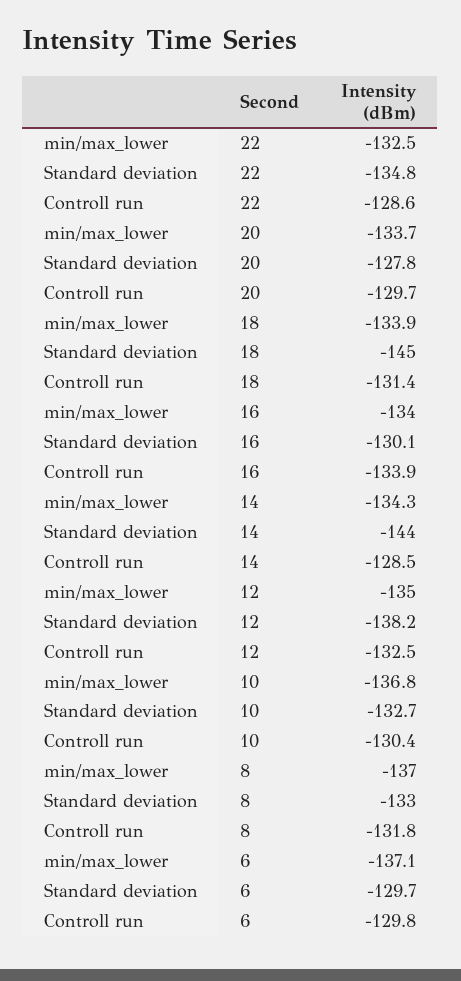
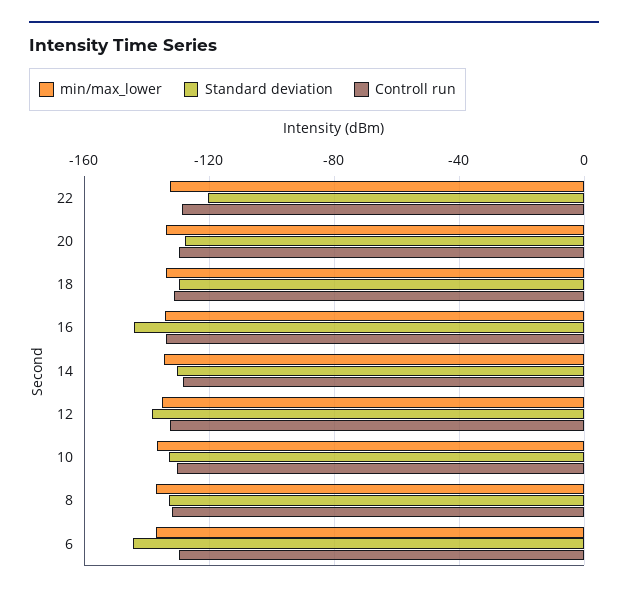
Standard deviation, 22: -134.8 -> -120
Standard deviation, 18: -145 -> -130
Standard deviation, 16: -130.1 -> -145
Standard deviation, 14: -144 -> -130
Standard deviation, 6: -129.7 -> -145

